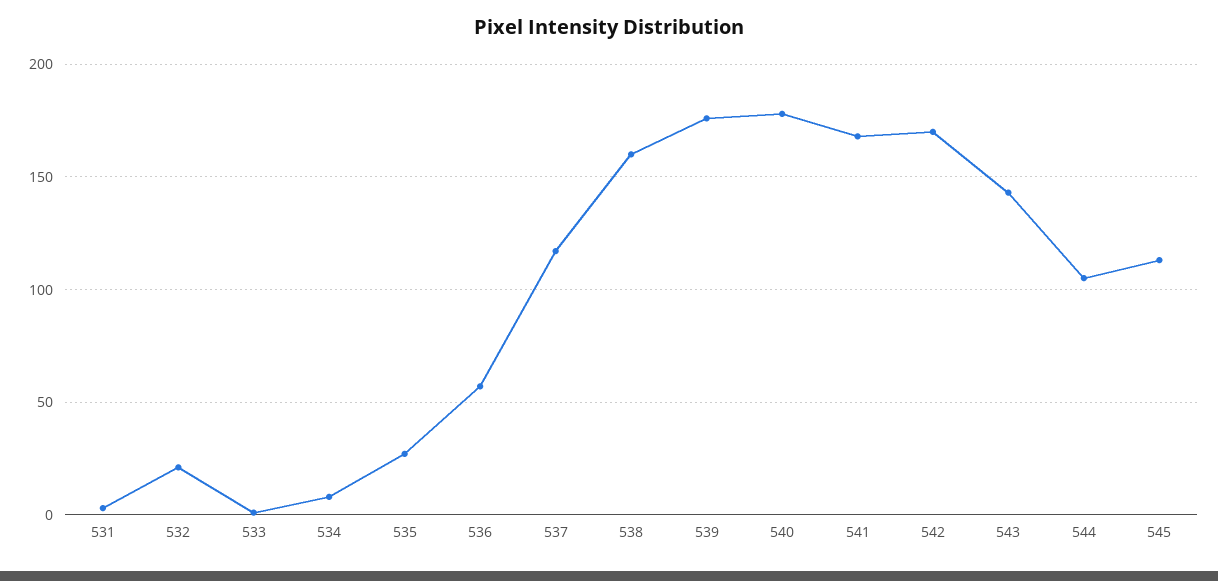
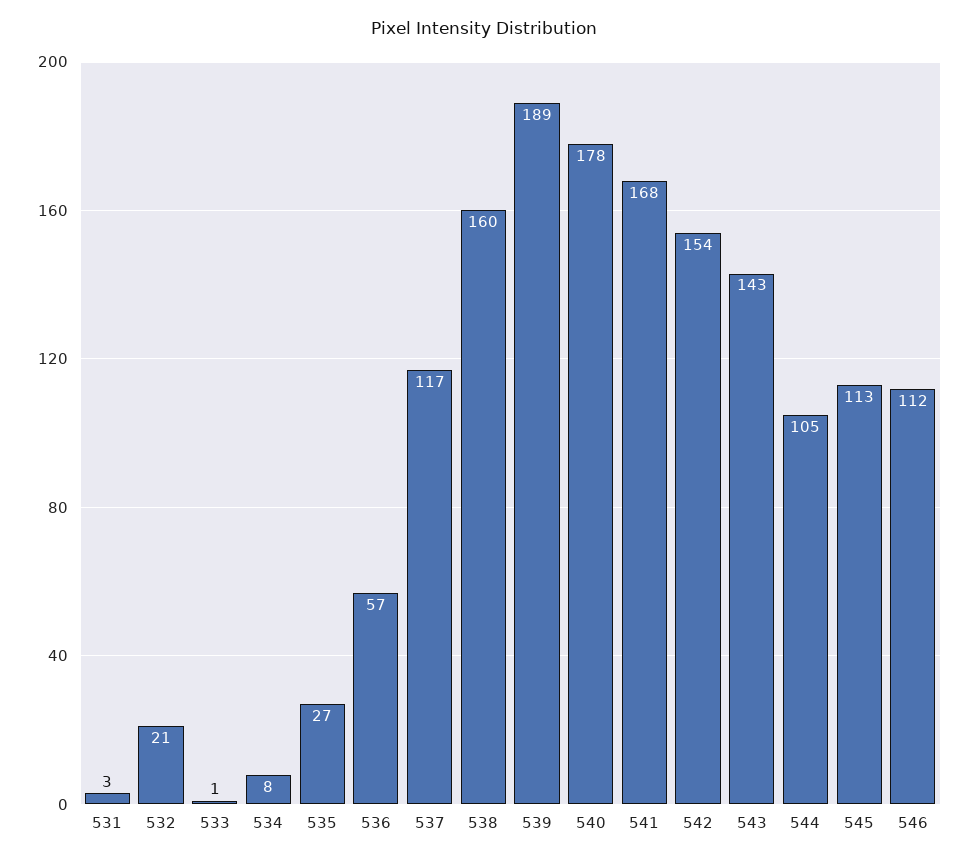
539: 175 -> 189
542: 170 -> 154
546: none -> 112

